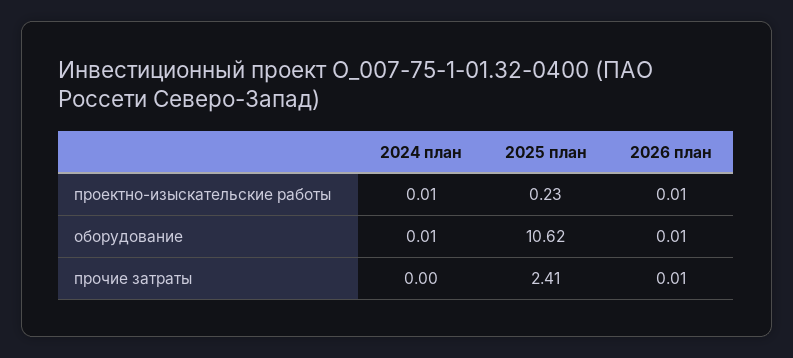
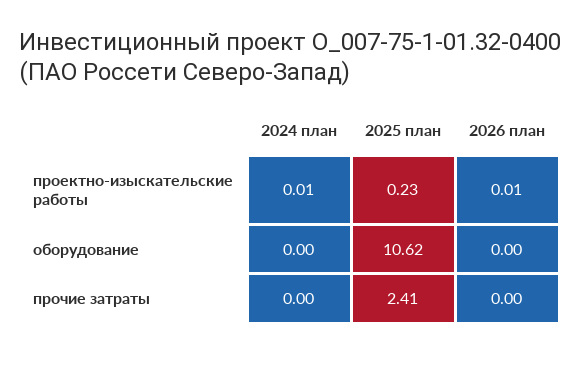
2024 план, оборудование: 0.01 -> 0
2026 план, оборудование: 0.01 -> 0
2026 план, прочие затраты: 0.01 -> 0

